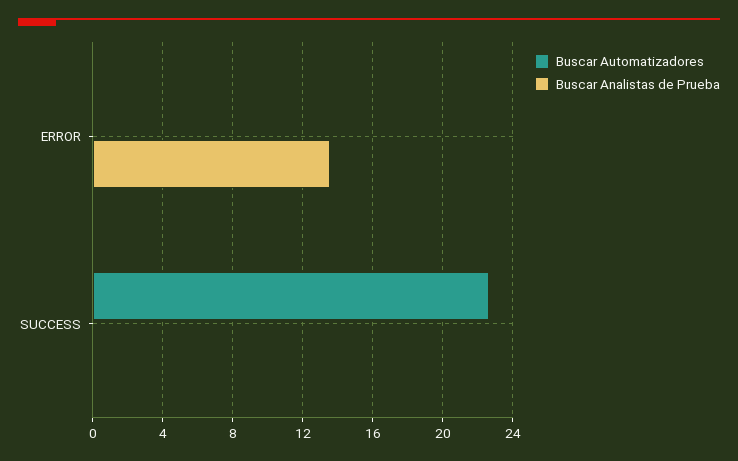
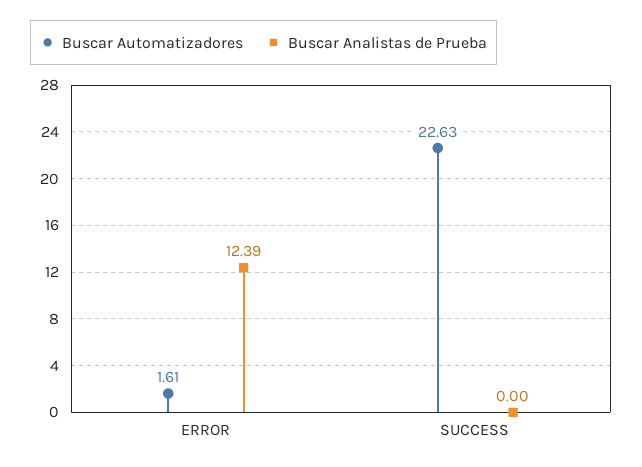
Buscar Automatizadores, ERROR: 0 -> 1.61
Buscar Analistas de Prueba, ERROR: 13.5 -> 12.39

